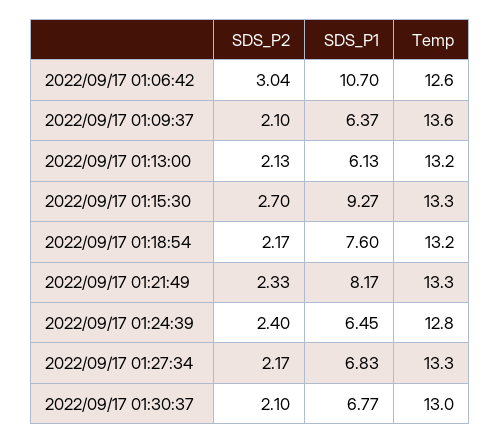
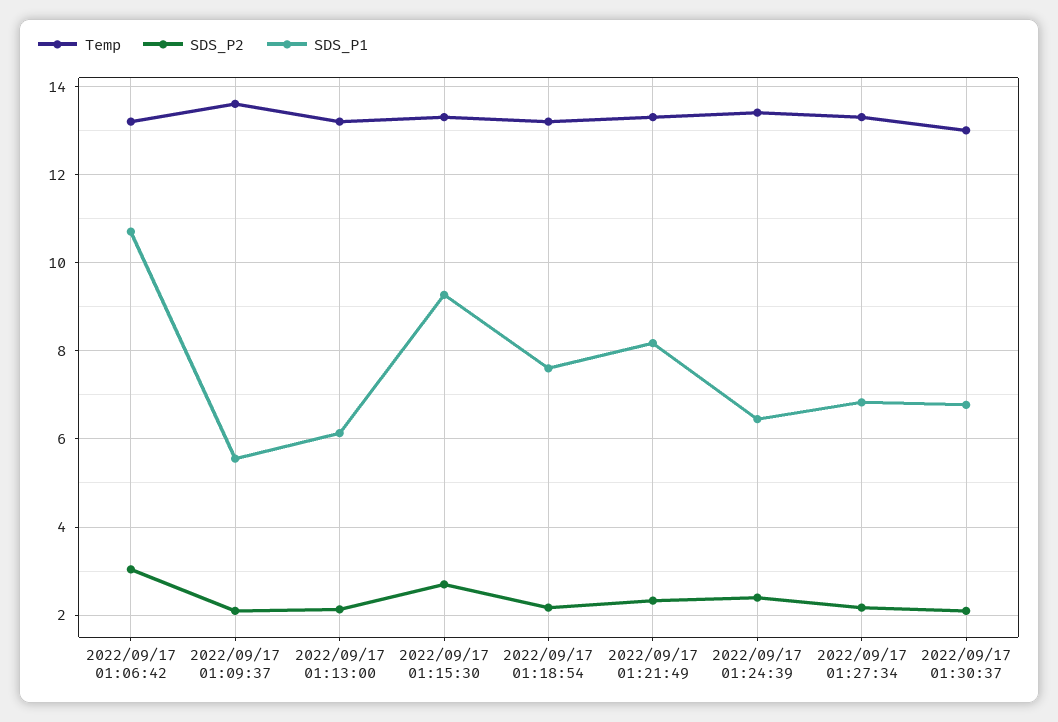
Temp, 2022/09/17 01:06:42: 12.6 -> 13.2
SDS_P1, 2022/09/17 01:09:37: 6.37 -> 5.6
Temp, 2022/09/17 01:24:39: 12.8 -> 13.4

